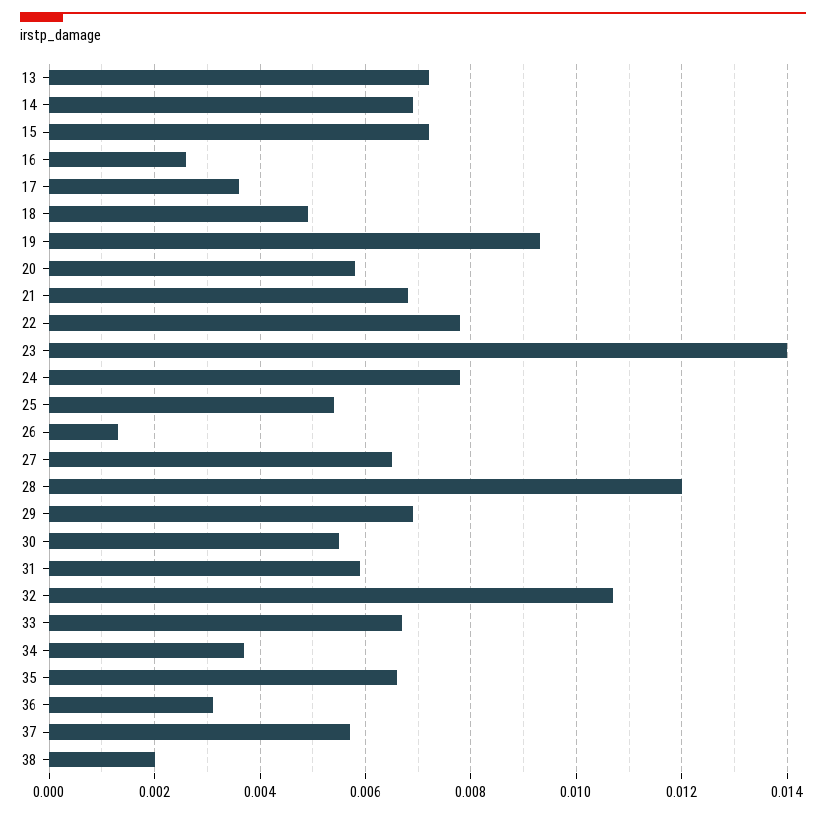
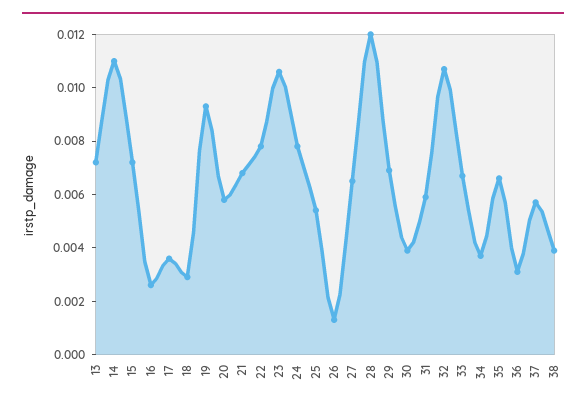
14: 0.007 -> 0.011
18: 0.005 -> 0.003
23: 0.014 -> 0.0105
30: 0.0055 -> 0.004
38: 0.002 -> 0.004

